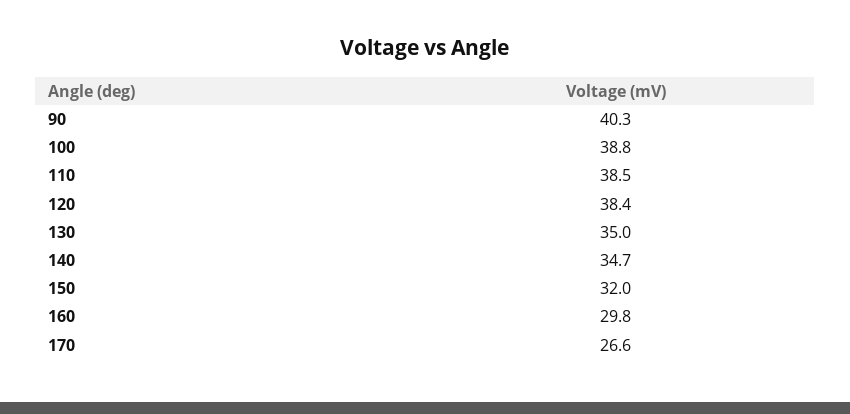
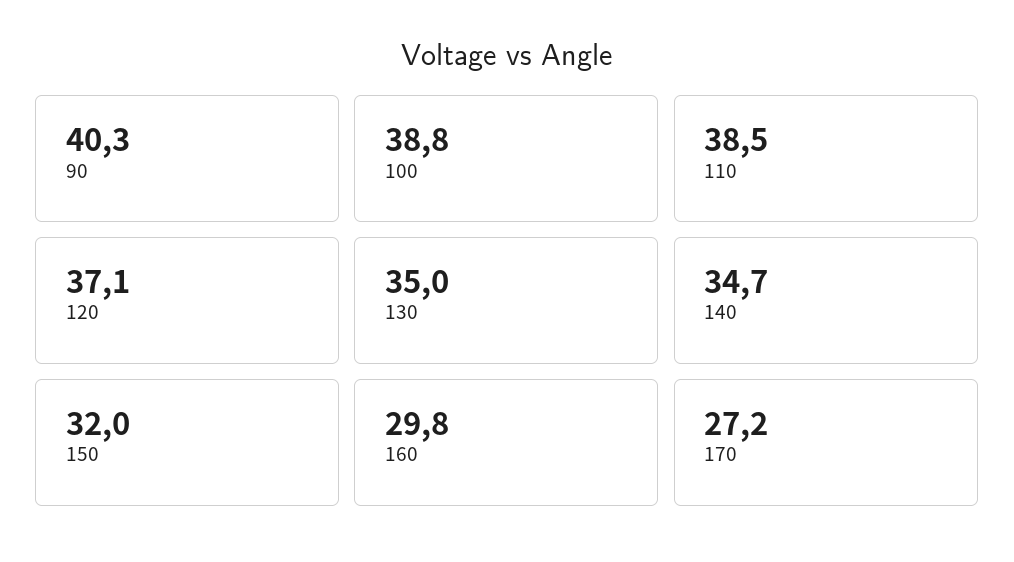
120: 38.4 -> 37.1
170: 26.6 -> 27.2

